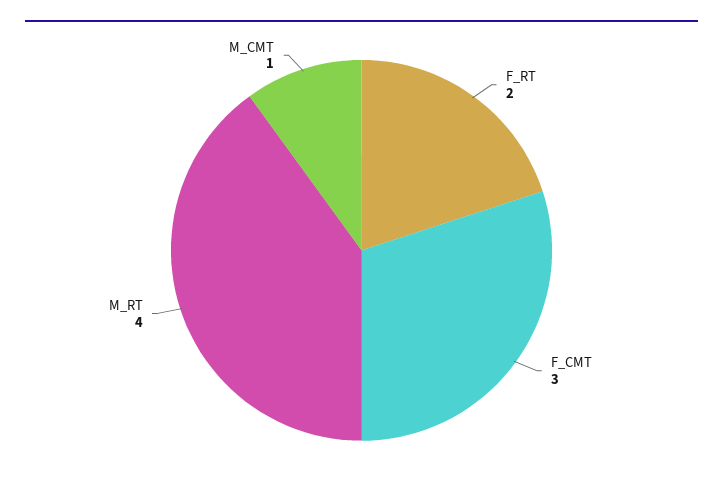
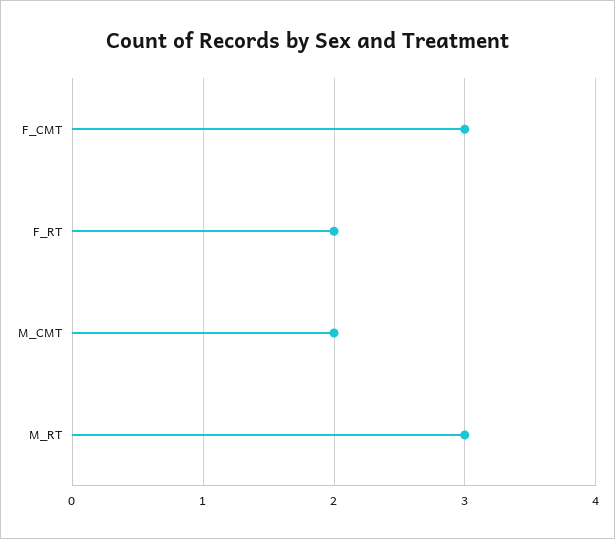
M_RT: 4 -> 3
M_CMT: 1 -> 2

